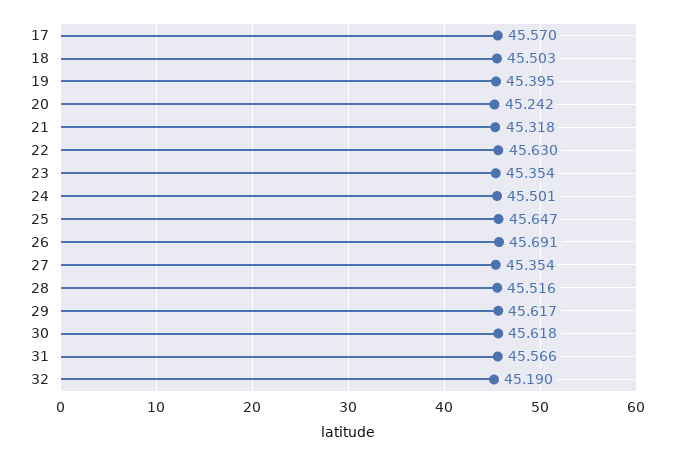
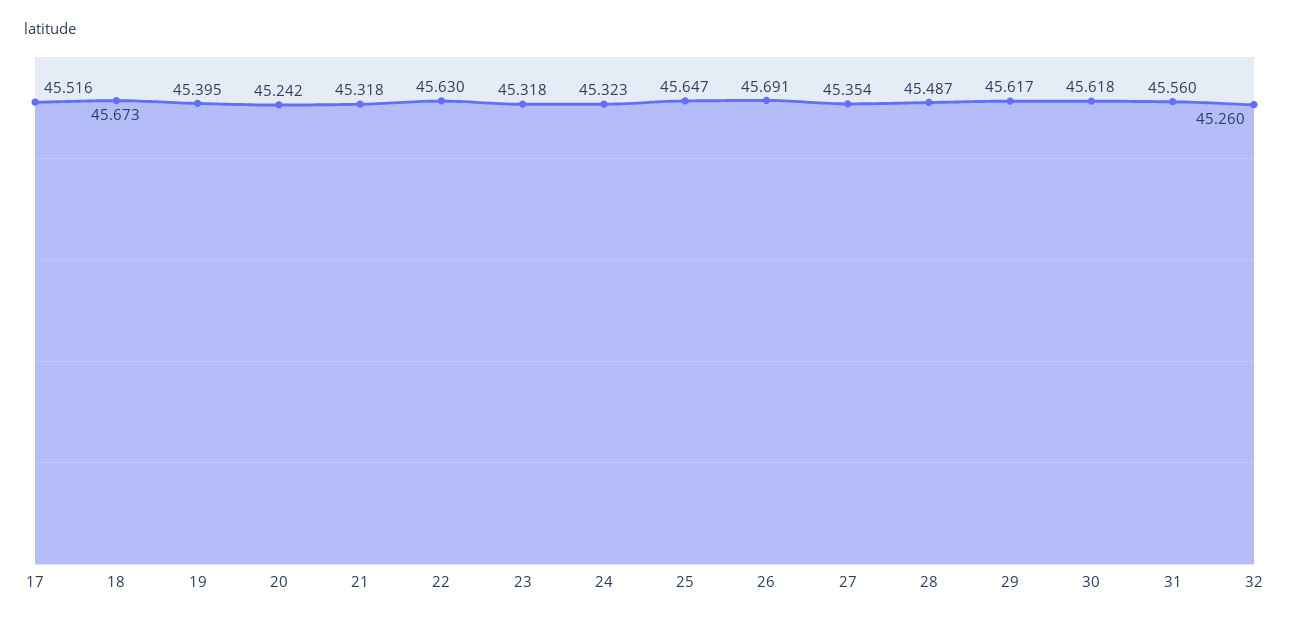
17: 45.57 -> 45.516
18: 45.503 -> 45.673
23: 45.354 -> 45.318
24: 45.501 -> 45.323
28: 45.516 -> 45.487
31: 45.566 -> 45.56
32: 45.19 -> 45.26

